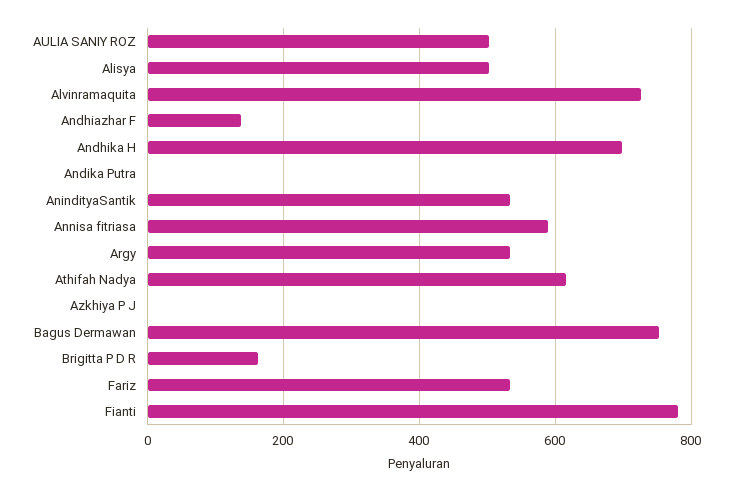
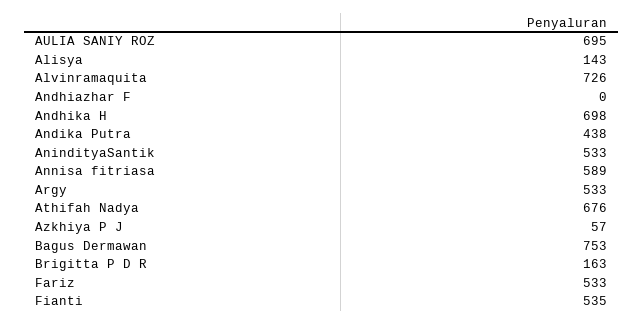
AULIA SANIY ROZ: 500 -> 695
Alisya: 500 -> 143
Andhiazhar F: 140 -> 0
Andika Putra: 0 -> 438
Athifah Nadya: 620 -> 676
Azkhiya P J: 0 -> 57
Fianti: 780 -> 535

